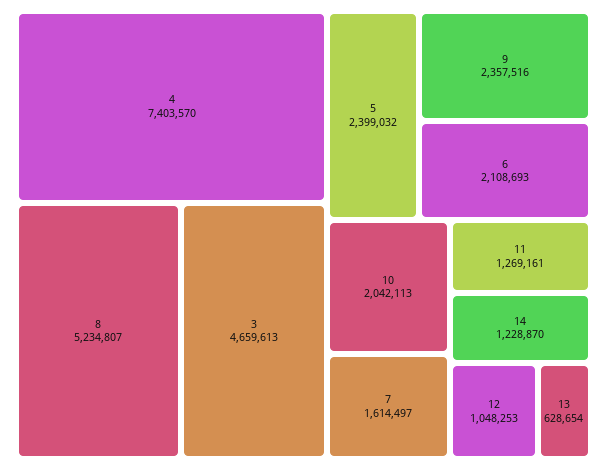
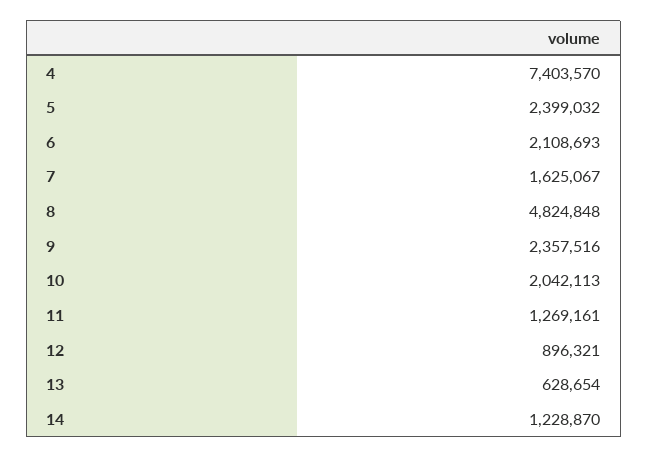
8: 5234807 -> 4824848
3: 4659613 -> none
7: 1614497 -> 1625067
12: 1048253 -> 896321

